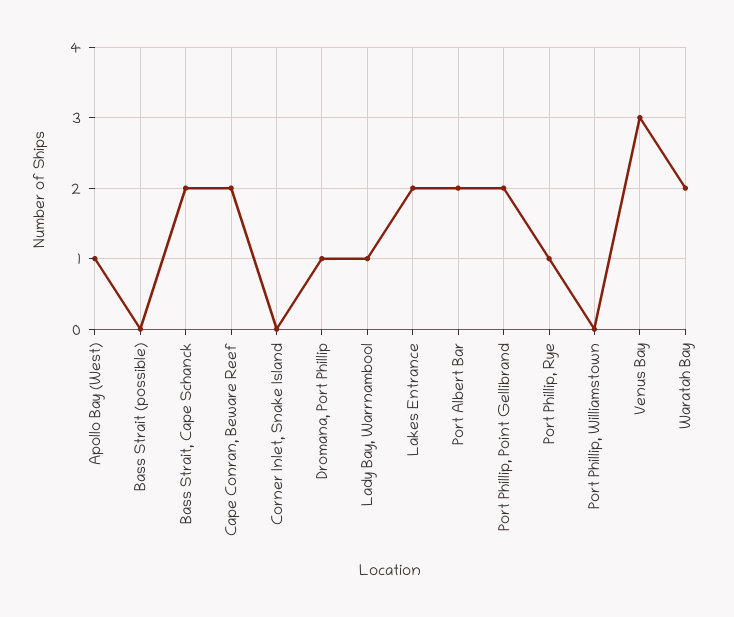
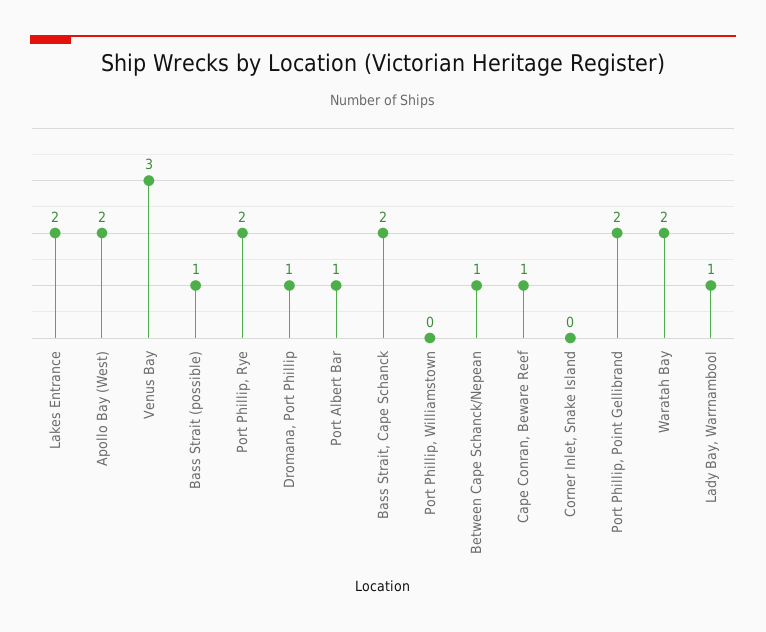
Apollo Bay (West): 1 -> 2
Bass Strait (possible): 0 -> 1
Cape Conran, Beware Reef: 2 -> 1
Port Albert Bar: 2 -> 1
Port Phillip, Rye: 1 -> 2
Between Cape Schanck/Nepean: none -> 1

